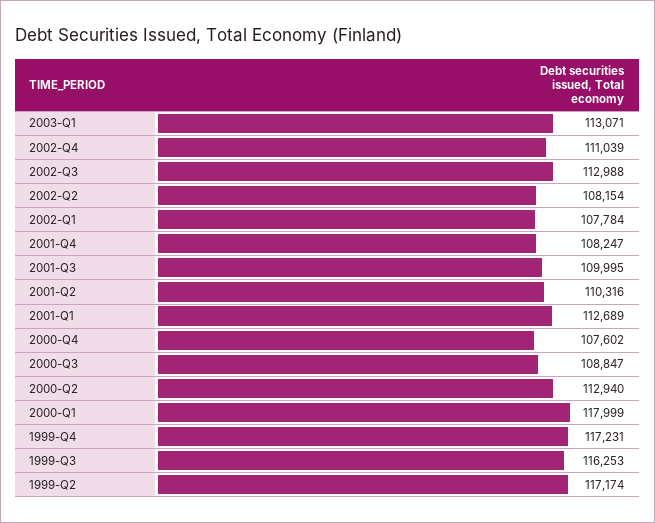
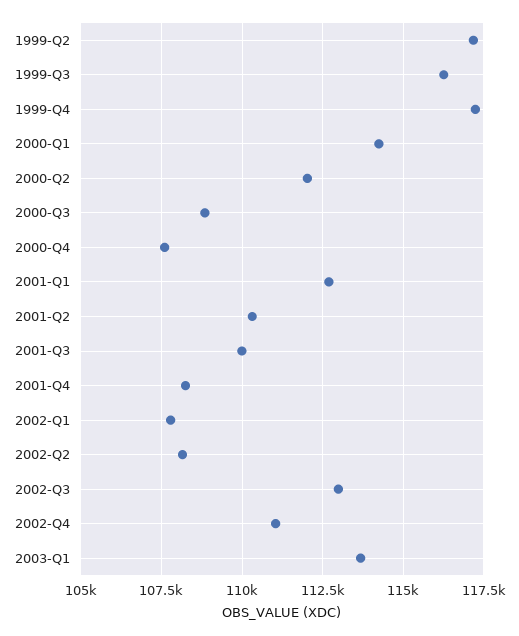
2003-Q1: 113071 -> 113750
2000-Q2: 112940 -> 112000
2000-Q1: 117999 -> 114250

